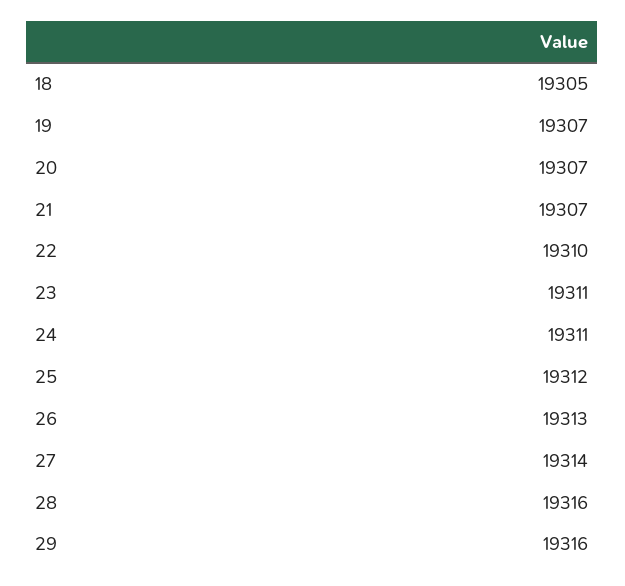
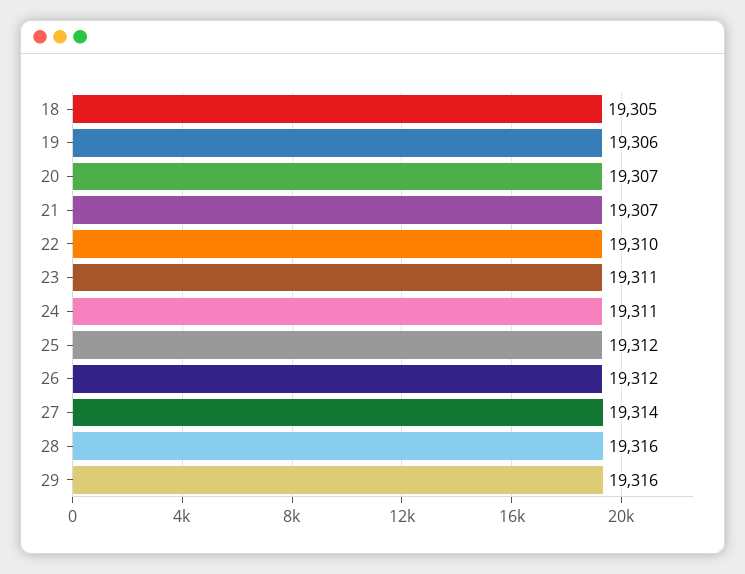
19: 19307 -> 19306
26: 19313 -> 19312

